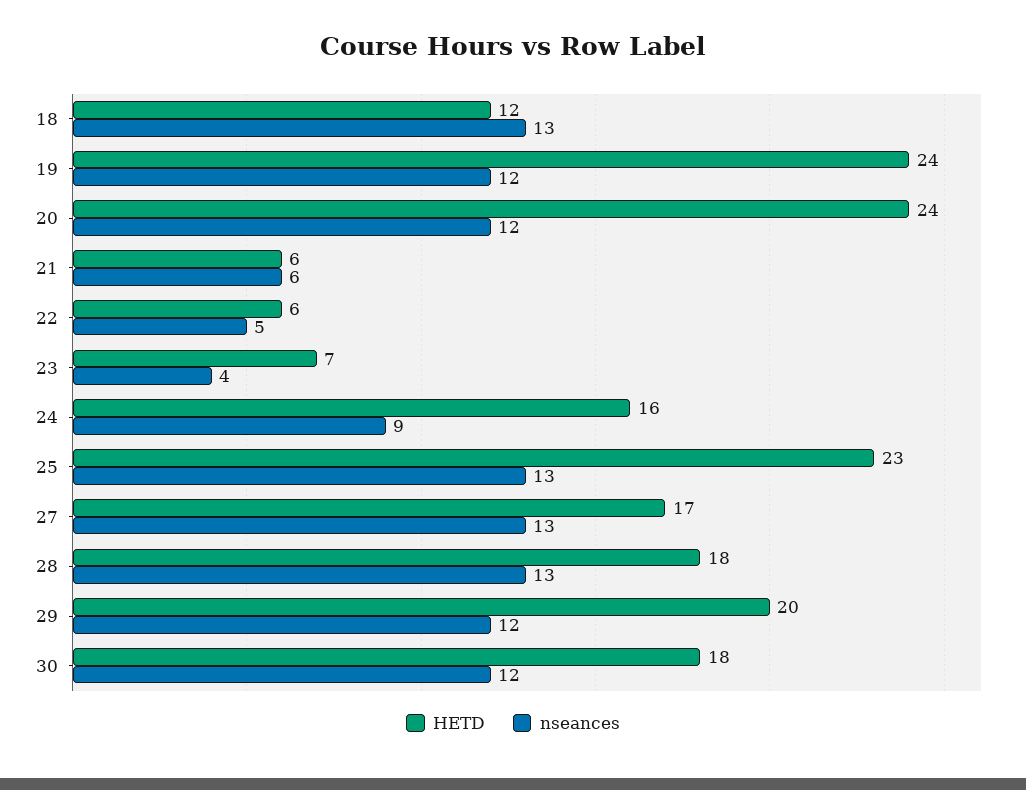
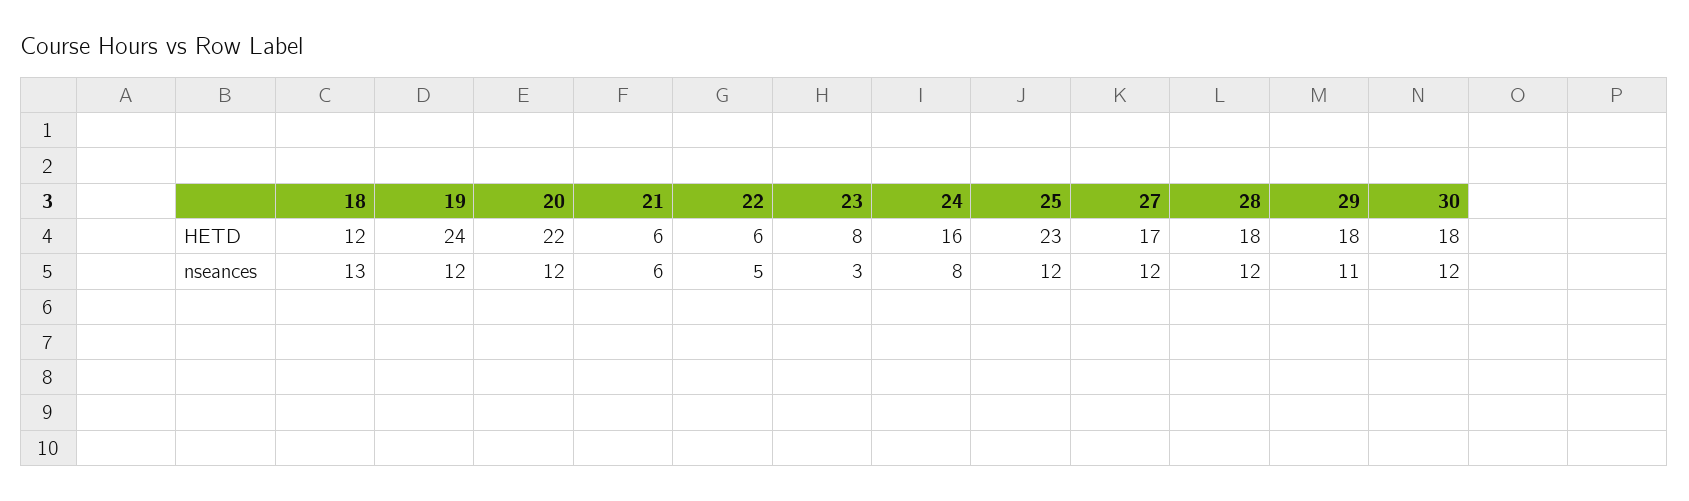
HETD, 20: 24 -> 22
HETD, 23: 7 -> 8
nseances, 23: 4 -> 3
nseances, 24: 9 -> 8
nseances, 25: 13 -> 12
nseances, 27: 13 -> 12
nseances, 28: 13 -> 12
HETD, 29: 20 -> 18
nseances, 29: 12 -> 11

